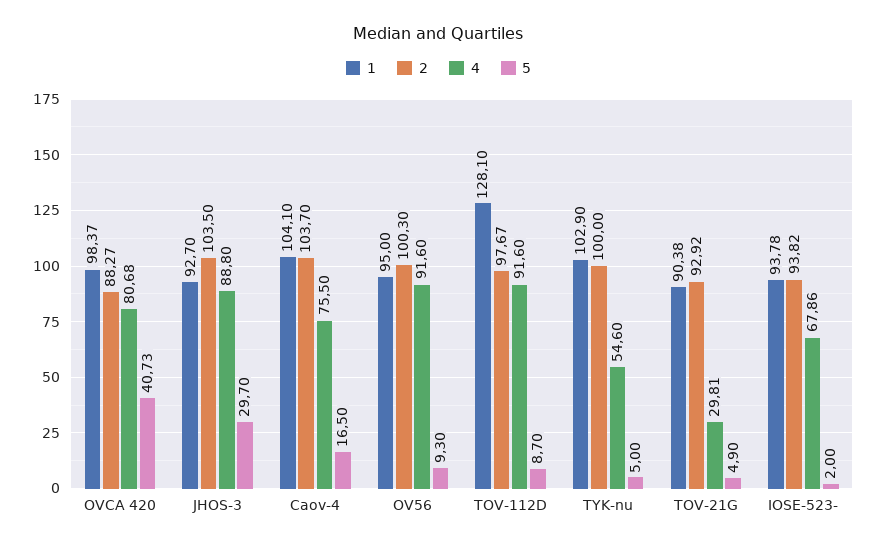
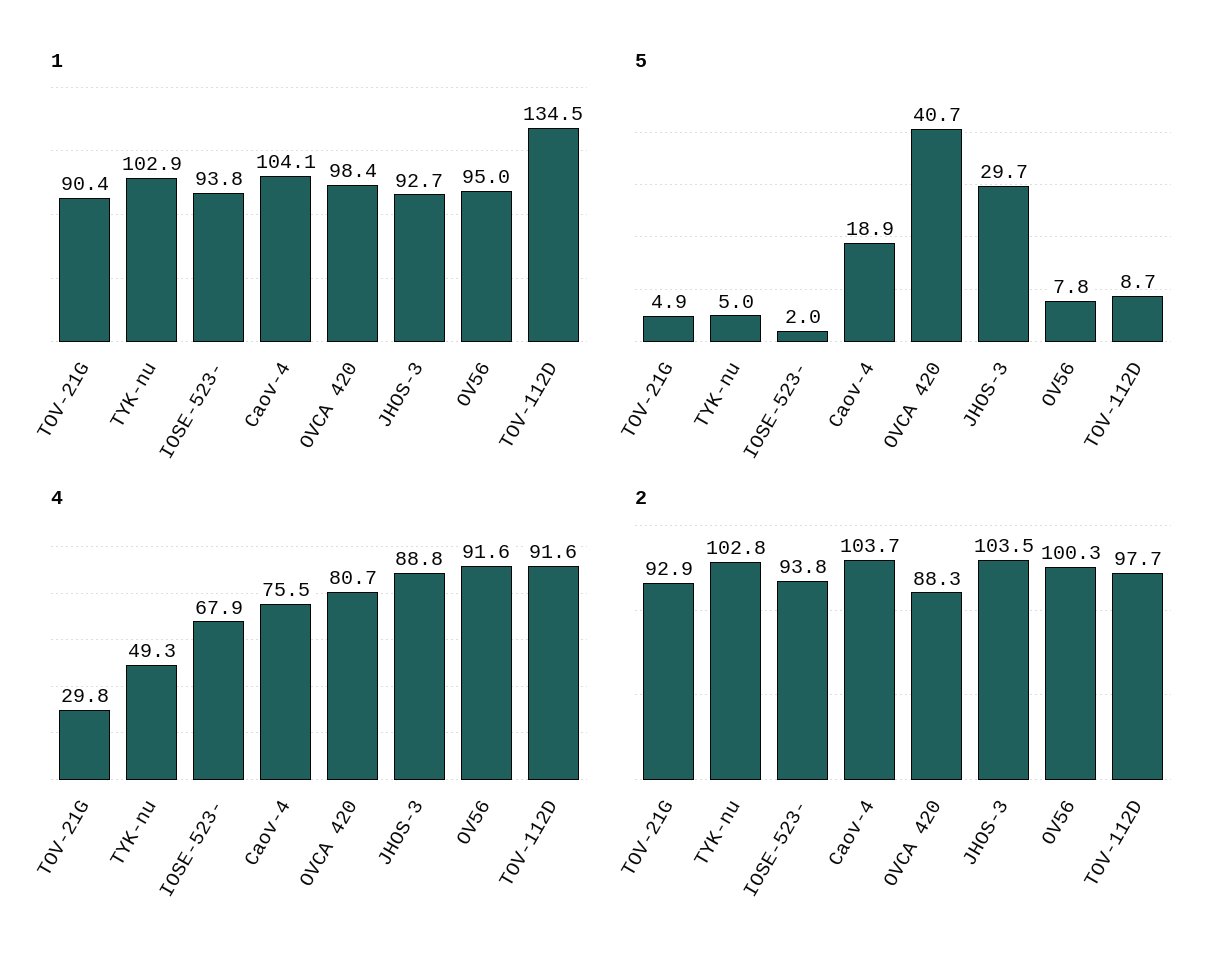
5, Caov-4: 16.5 -> 18.9
5, OV56: 9.3 -> 7.8
1, TOV-112D: 128.1 -> 134.5
2, TYK-nu: 100 -> 102.8
4, TYK-nu: 54.6 -> 49.3

